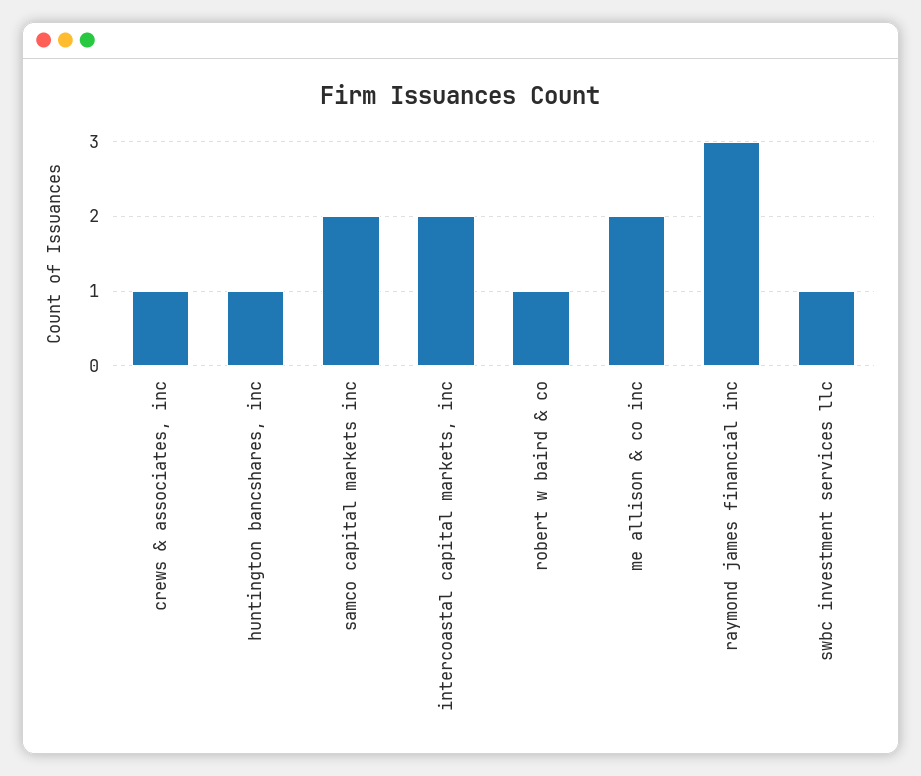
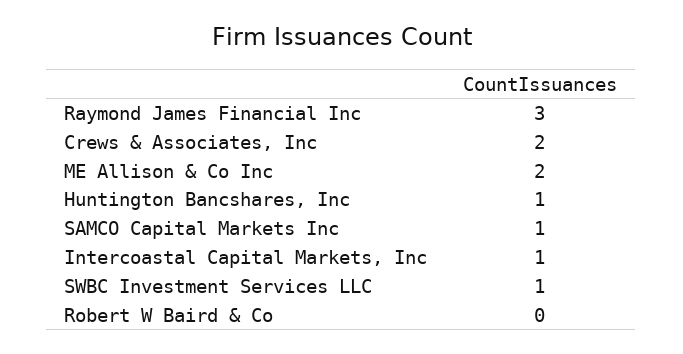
crews & associates, inc: 1 -> 2
samco capital markets inc: 2 -> 1
intercoastal capital markets, inc: 2 -> 1
robert w baird & co: 1 -> 0

